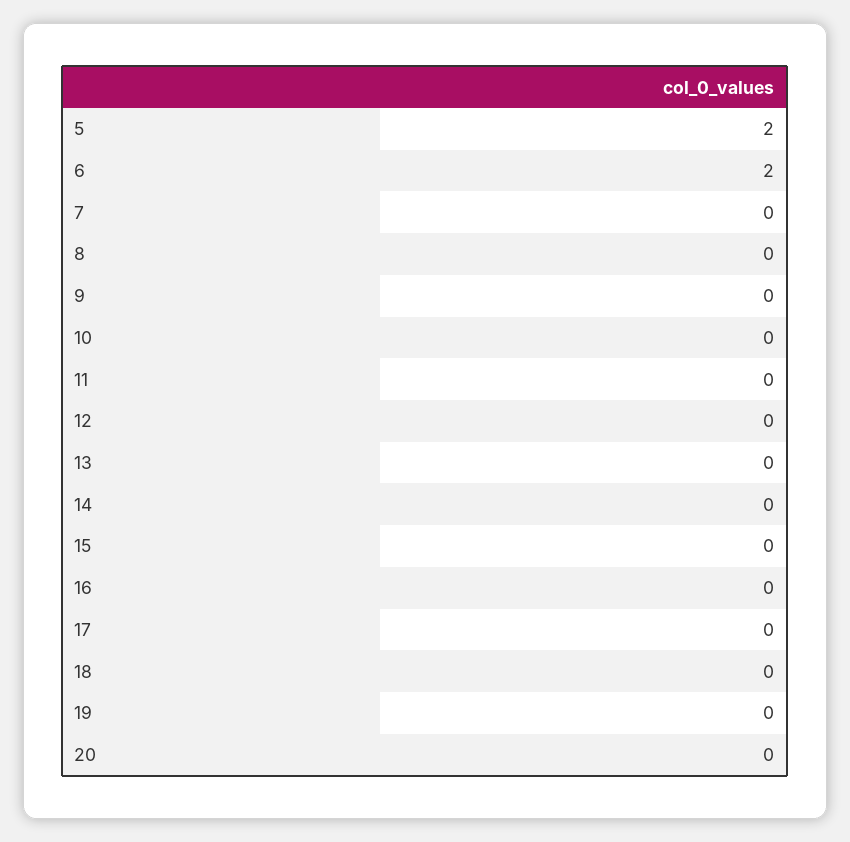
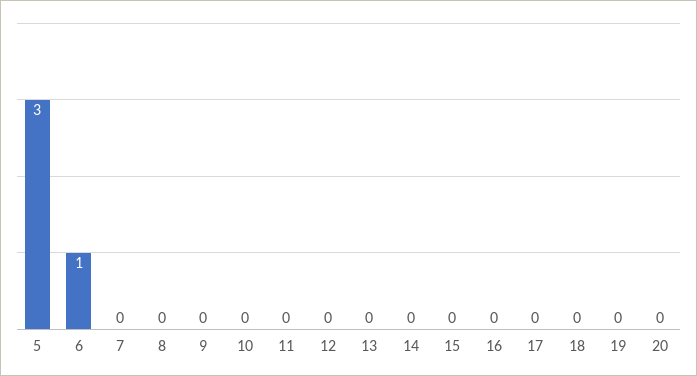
5: 2 -> 3
6: 2 -> 1

